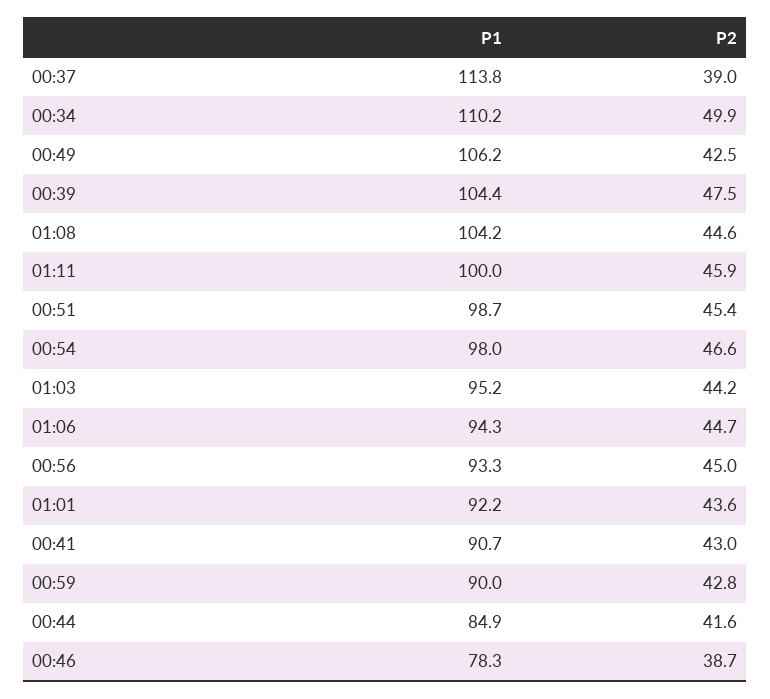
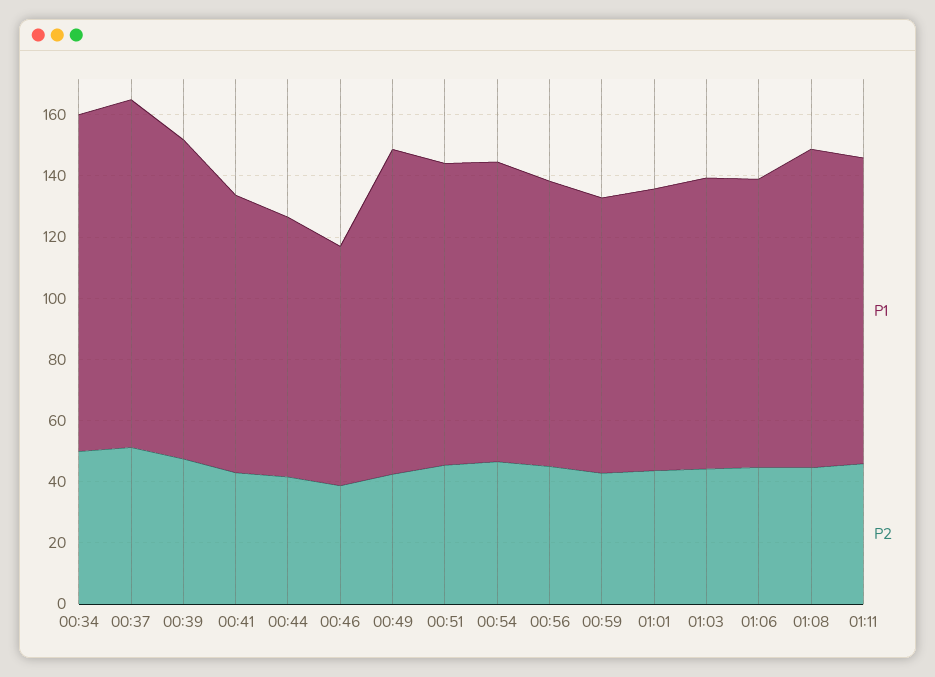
P2, 00:37: 39 -> 50

